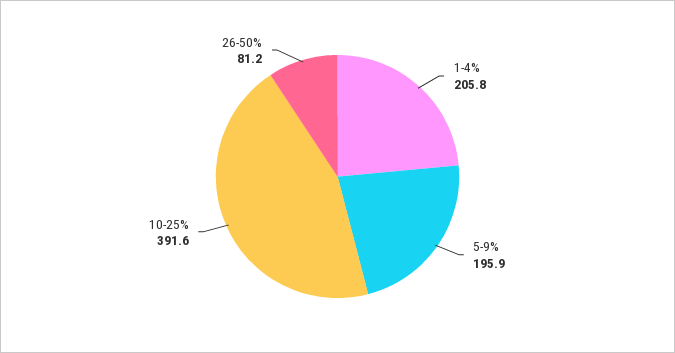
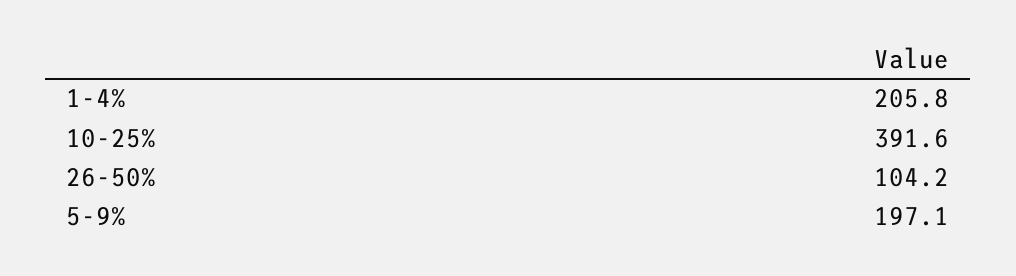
5-9%: 195.9 -> 197.1
26-50%: 81.2 -> 104.2

